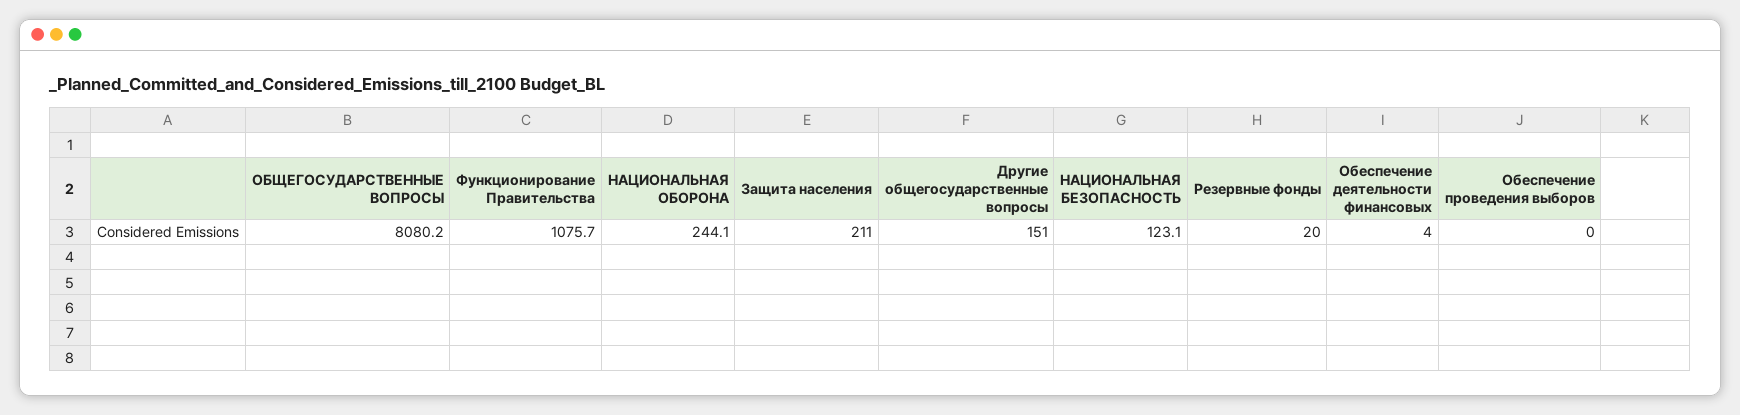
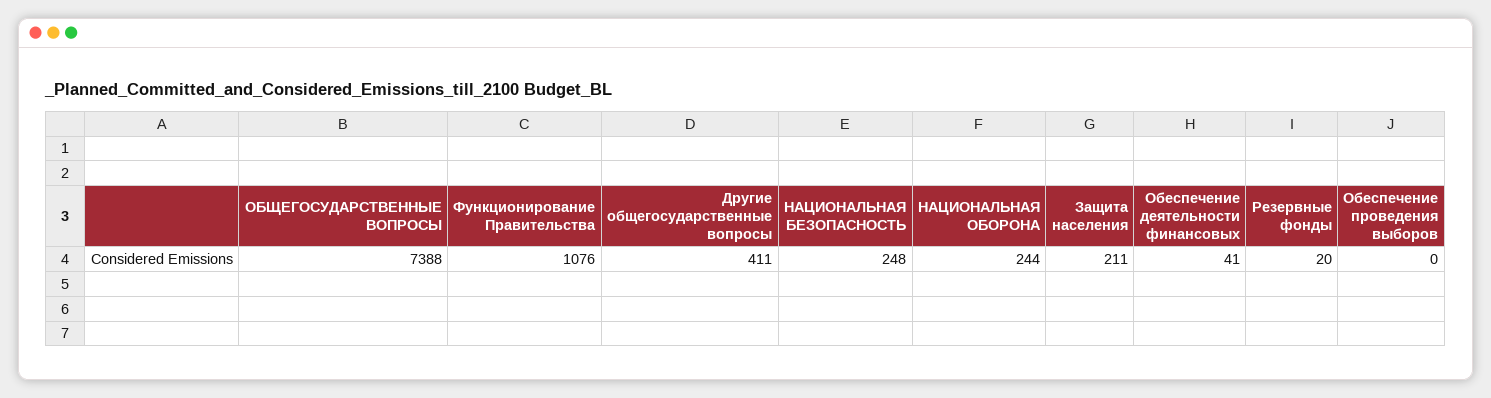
ОБЩЕГОСУДАРСТВЕННЫЕ ВОПРОСЫ: 8080.2 -> 7388
Другие общегосударственные вопросы: 151 -> 411
НАЦИОНАЛЬНАЯ БЕЗОПАСНОСТЬ: 123.1 -> 248
Обеспечение деятельности финансовых: 4 -> 41

